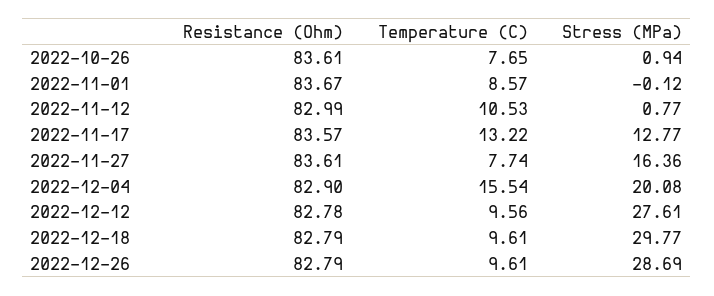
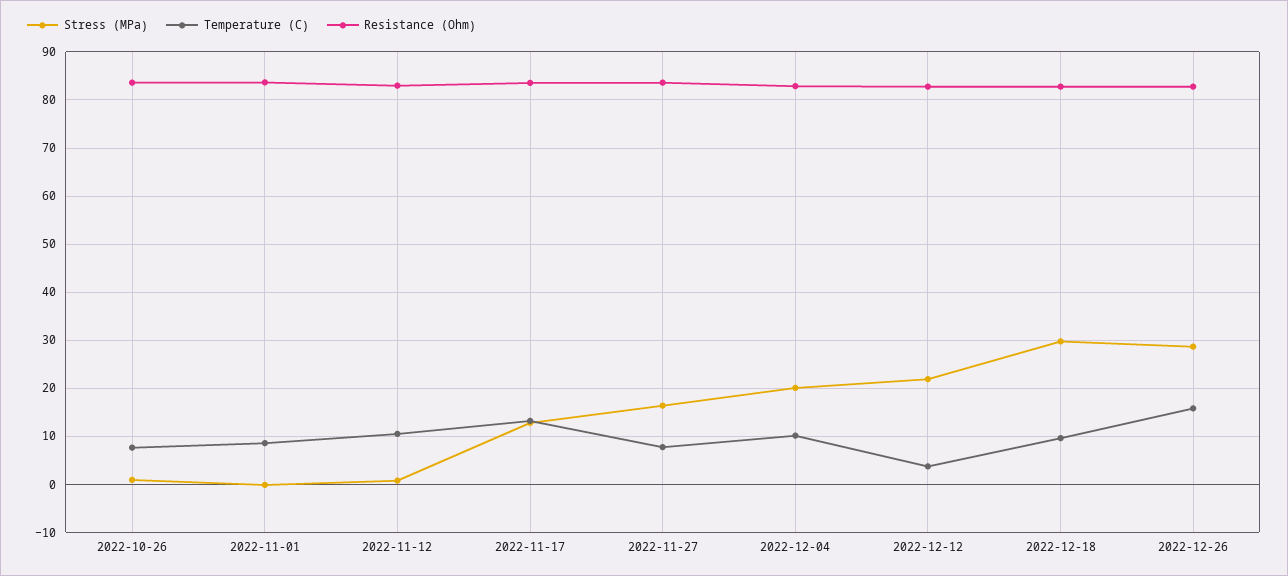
Temperature (C), 2022-12-04: 15.54 -> 10
Temperature (C), 2022-12-12: 9.56 -> 4
Stress (MPa), 2022-12-12: 27.61 -> 22
Temperature (C), 2022-12-26: 9.61 -> 16

